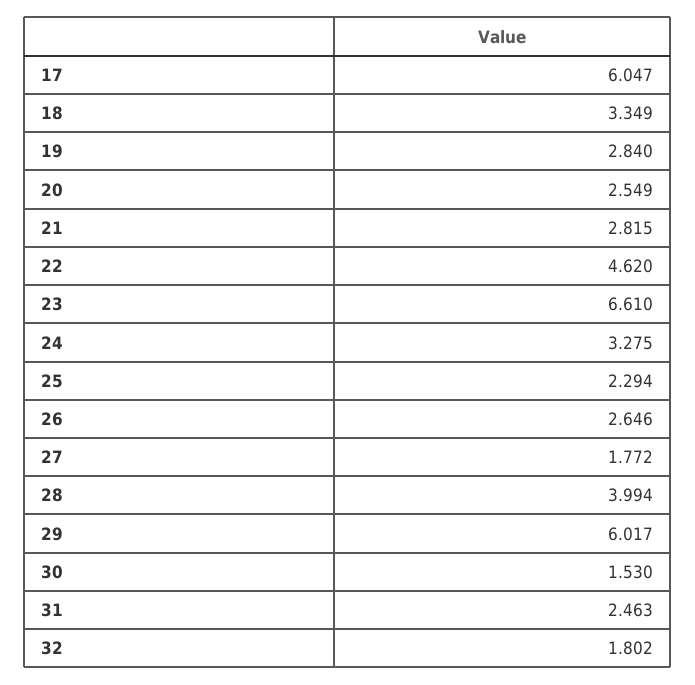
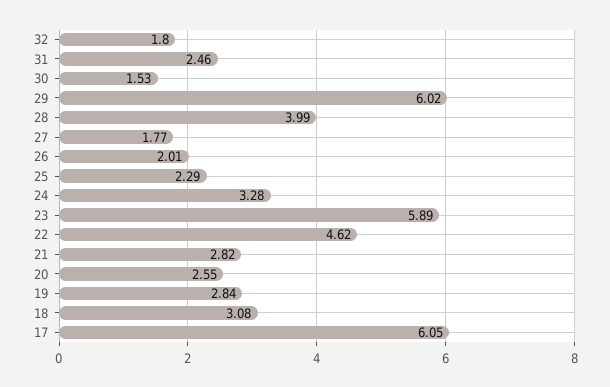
18: 3.349 -> 3.08
23: 6.61 -> 5.89
26: 2.646 -> 2.01

